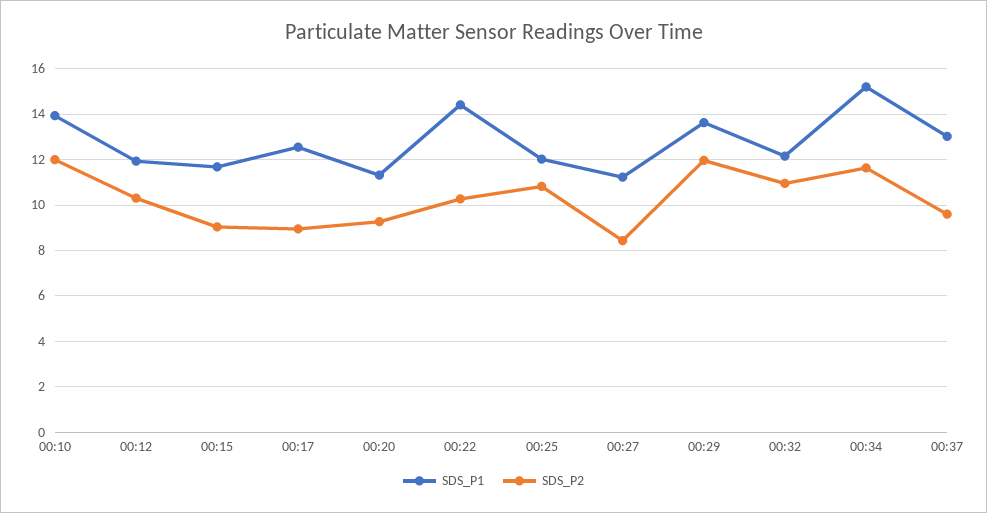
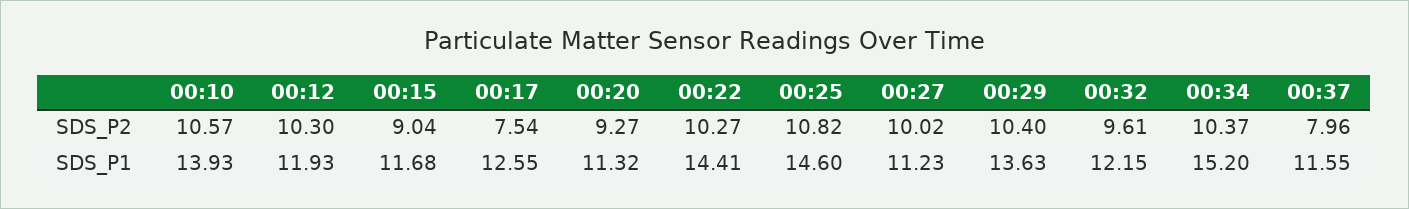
SDS_P2, 00:10: 12 -> 10.57
SDS_P2, 00:17: 9 -> 7.54
SDS_P1, 00:25: 12 -> 14.6
SDS_P2, 00:27: 8.5 -> 10.02
SDS_P2, 00:29: 12 -> 10.4
SDS_P2, 00:32: 11 -> 9.61
SDS_P2, 00:34: 11.5 -> 10.37
SDS_P1, 00:37: 13 -> 11.55
SDS_P2, 00:37: 9.5 -> 7.96

